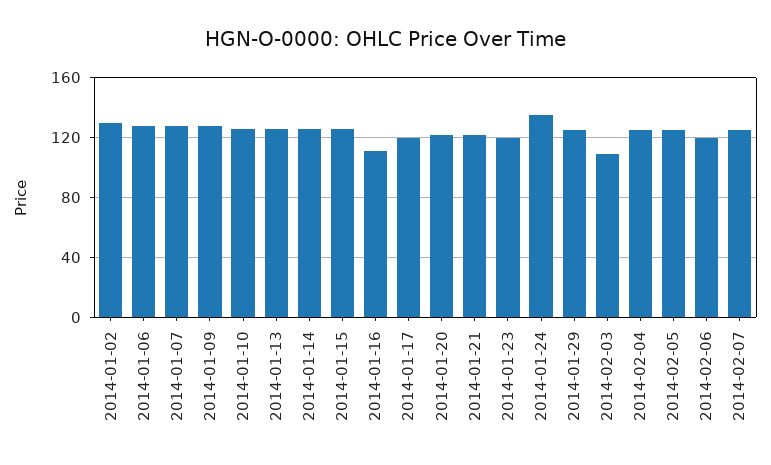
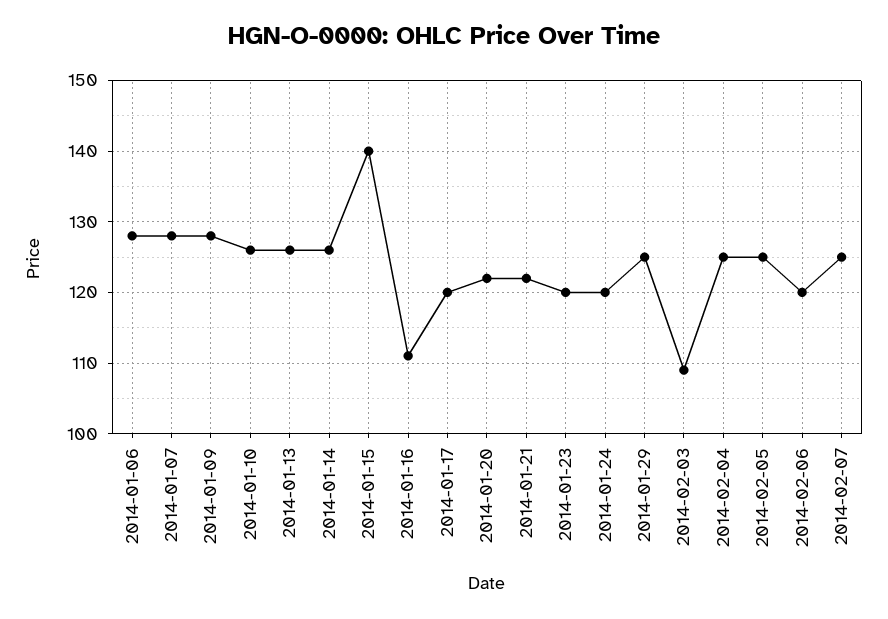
2014-01-02: 130 -> none
2014-01-15: 125 -> 140
2014-01-24: 135 -> 120

